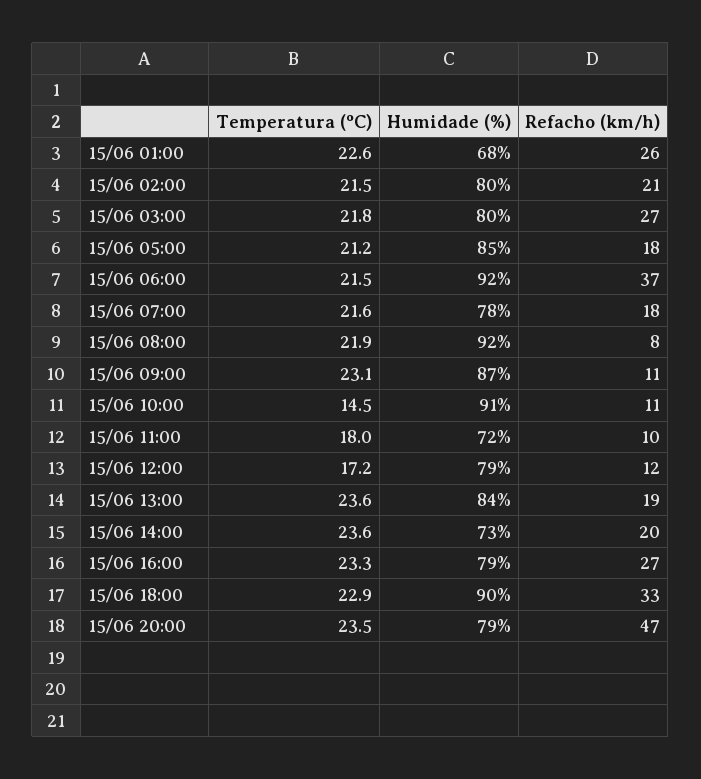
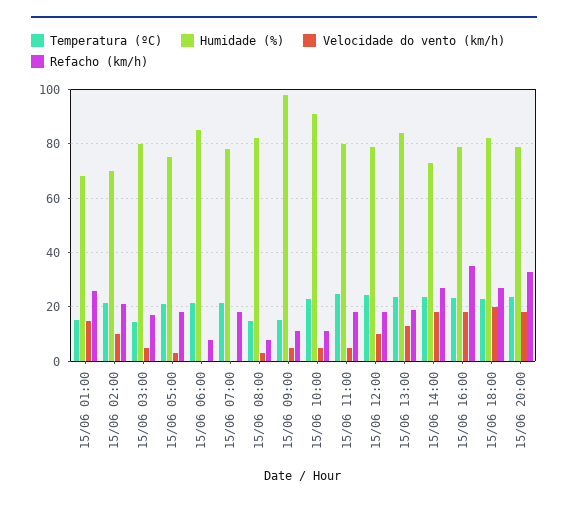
Temperatura (ºC), 15/06 01:00: 22.6 -> 15
Humidade (%), 15/06 02:00: 80 -> 70
Temperatura (ºC), 15/06 03:00: 21.8 -> 15
Refacho (km/h), 15/06 03:00: 27 -> 17.5
Humidade (%), 15/06 05:00: 85 -> 75
Humidade (%), 15/06 06:00: 92 -> 85
Refacho (km/h), 15/06 06:00: 37 -> 7.5
Temperatura (ºC), 15/06 08:00: 21.9 -> 15
Humidade (%), 15/06 08:00: 92 -> 82.5
Temperatura (ºC), 15/06 09:00: 23.1 -> 15
Humidade (%), 15/06 09:00: 87 -> 97.5
Temperatura (ºC), 15/06 10:00: 14.5 -> 22.5
Temperatura (ºC), 15/06 11:00: 18 -> 25
Humidade (%), 15/06 11:00: 72 -> 80
Refacho (km/h), 15/06 11:00: 10 -> 17.5
Temperatura (ºC), 15/06 12:00: 17.2 -> 25
Refacho (km/h), 15/06 12:00: 12 -> 17.5
Refacho (km/h), 15/06 14:00: 20 -> 27.5
Refacho (km/h), 15/06 16:00: 27 -> 35
Humidade (%), 15/06 18:00: 90 -> 82.5
Refacho (km/h), 15/06 18:00: 33 -> 27.5
Refacho (km/h), 15/06 20:00: 47 -> 32.5
Velocidade do vento (km/h), 15/06 01:00: none -> 15
Velocidade do vento (km/h), 15/06 02:00: none -> 10
Velocidade do vento (km/h), 15/06 03:00: none -> 5
Velocidade do vento (km/h), 15/06 05:00: none -> 2.5
Velocidade do vento (km/h), 15/06 06:00: none -> 0
Velocidade do vento (km/h), 15/06 07:00: none -> 0
Velocidade do vento (km/h), 15/06 08:00: none -> 2.5
Velocidade do vento (km/h), 15/06 09:00: none -> 5
Velocidade do vento (km/h), 15/06 10:00: none -> 5
Velocidade do vento (km/h), 15/06 11:00: none -> 5
Velocidade do vento (km/h), 15/06 12:00: none -> 10
Velocidade do vento (km/h), 15/06 13:00: none -> 12.5
Velocidade do vento (km/h), 15/06 14:00: none -> 17.5
Velocidade do vento (km/h), 15/06 16:00: none -> 17.5
Velocidade do vento (km/h), 15/06 18:00: none -> 20
Velocidade do vento (km/h), 15/06 20:00: none -> 17.5

